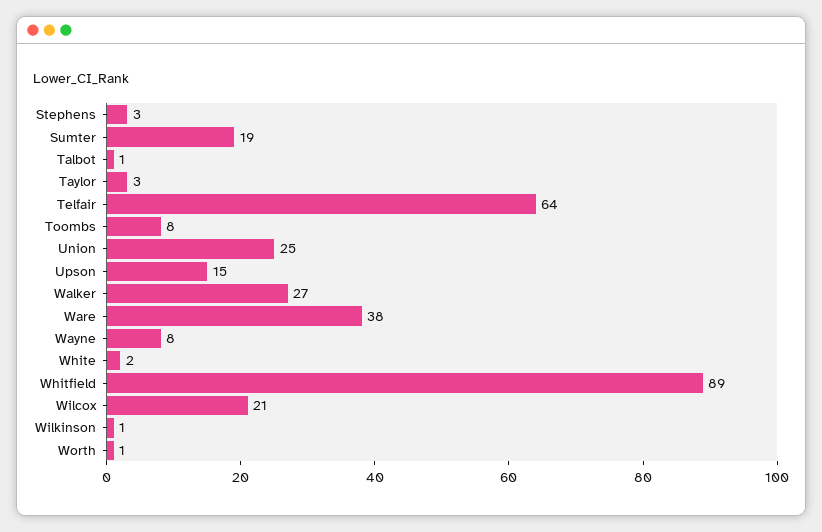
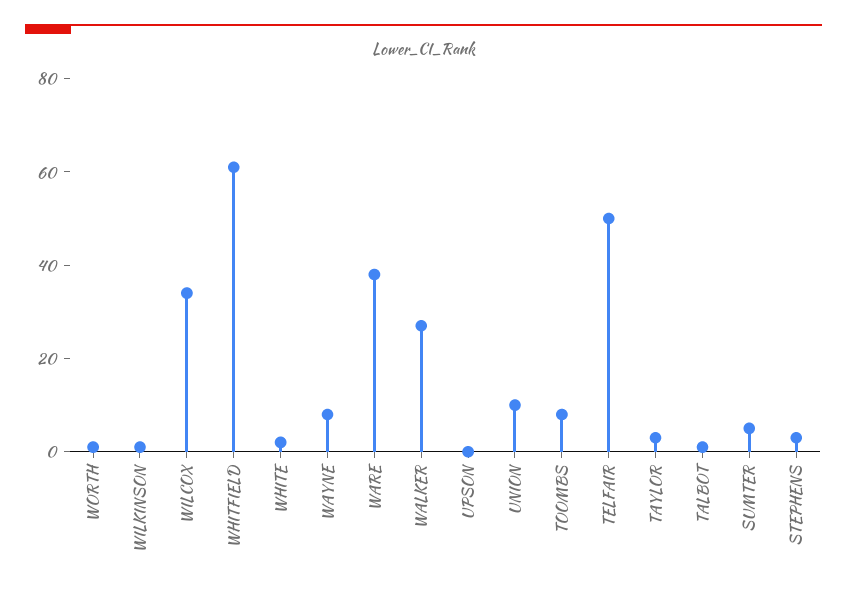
Sumter: 19 -> 5
Telfair: 64 -> 50
Union: 25 -> 10
Upson: 15 -> 0
Whitfield: 89 -> 60
Wilcox: 21 -> 35

